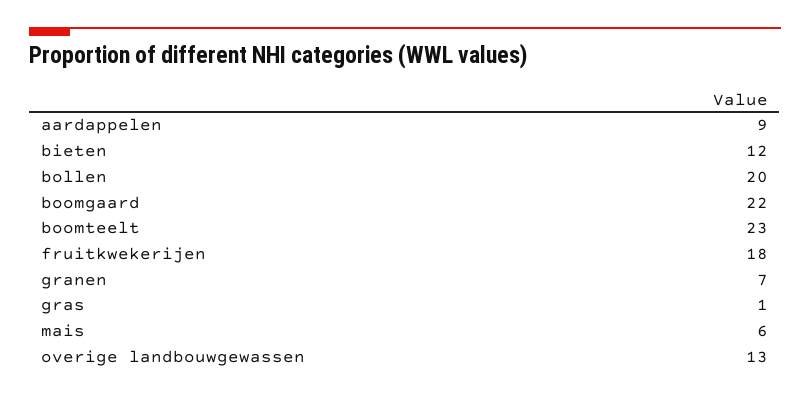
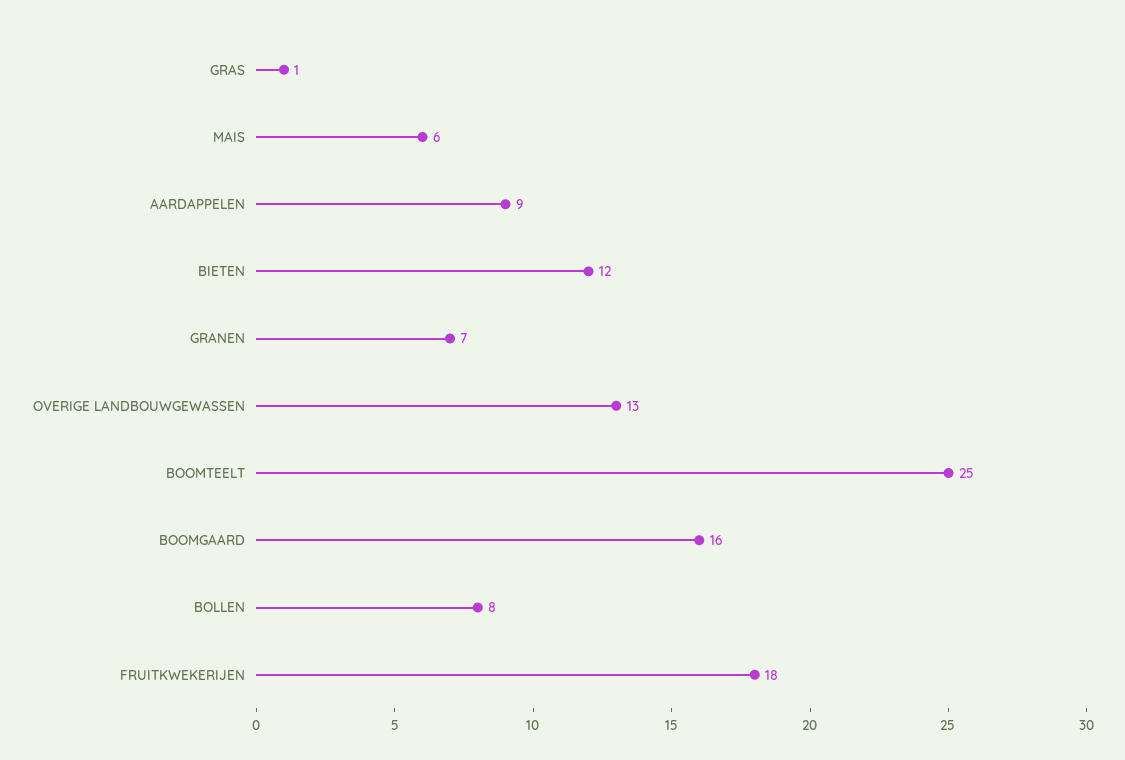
bollen: 20 -> 8
boomgaard: 22 -> 16
boomteelt: 23 -> 25

